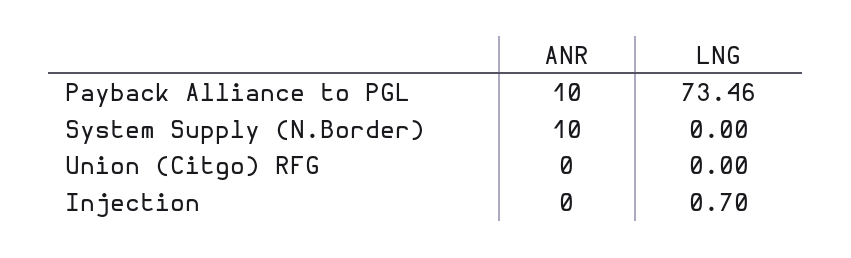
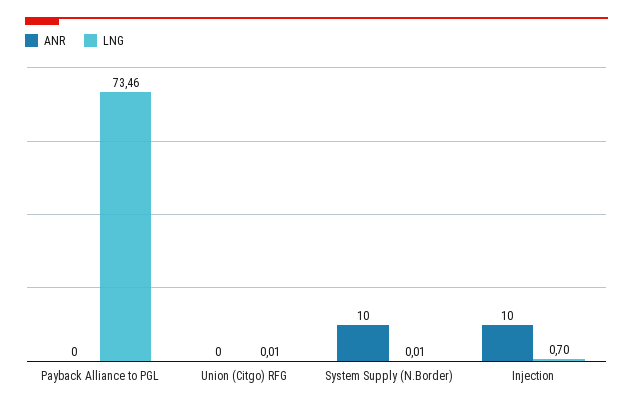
ANR, Payback Alliance to PGL: 10 -> 0
LNG, System Supply (N.Border): 0 -> 0.01
LNG, Union (Citgo) RFG: 0 -> 0.01
ANR, Injection: 0 -> 10

